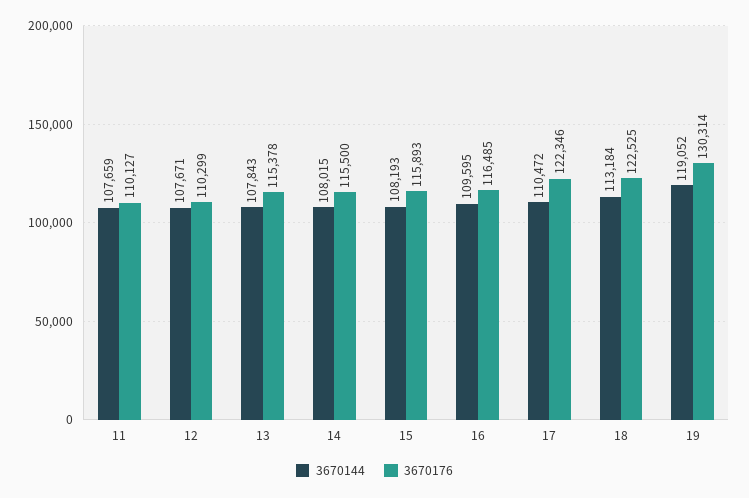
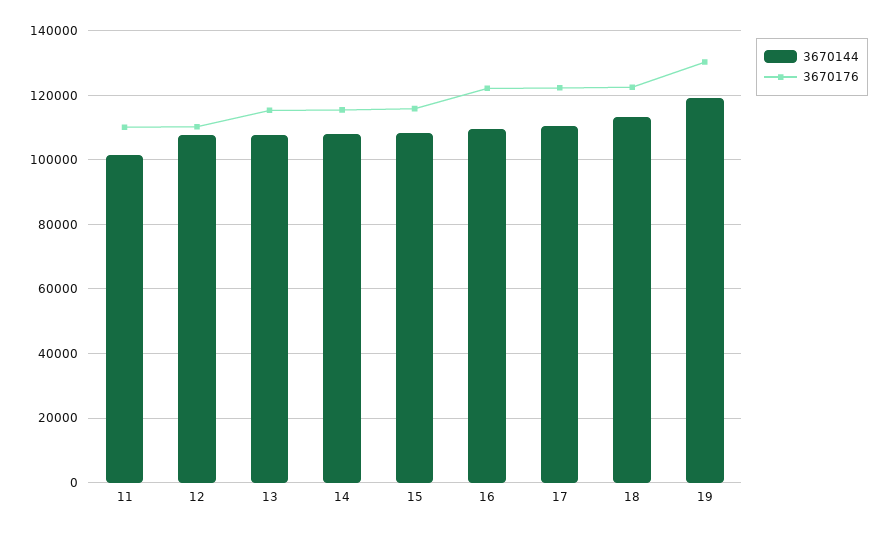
3670144, 11: 107659 -> 102000
3670176, 16: 116485 -> 122000

